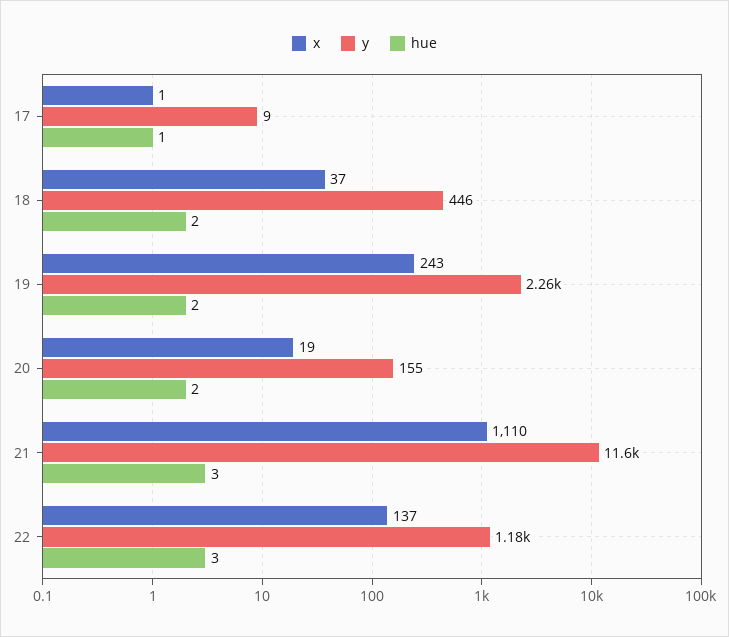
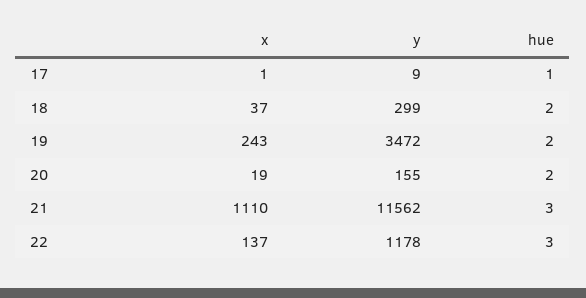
y, 18: 446 -> 299
y, 19: 2260 -> 3472

